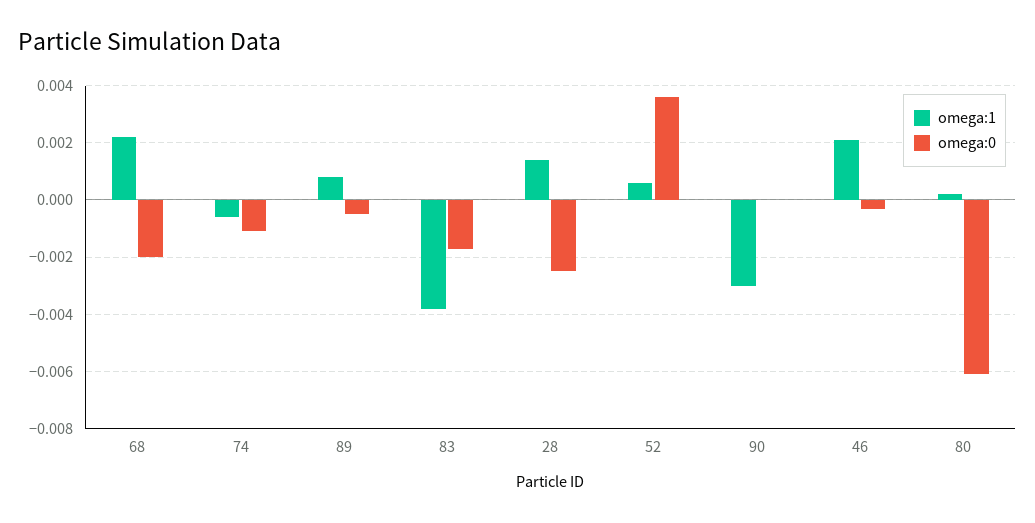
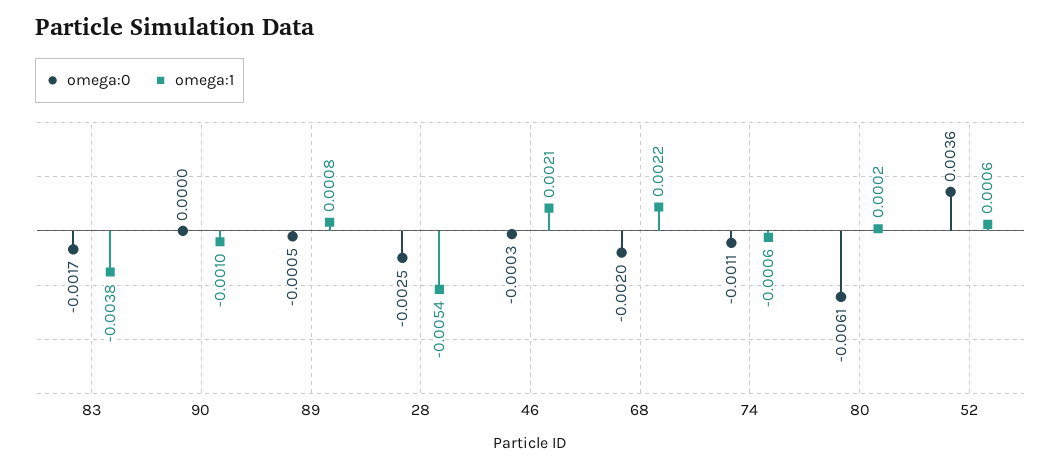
omega:1, 28: 0.0015 -> -0.0054
omega:1, 90: -0.003 -> -0.001

